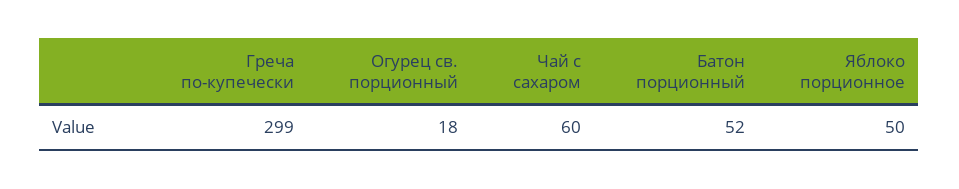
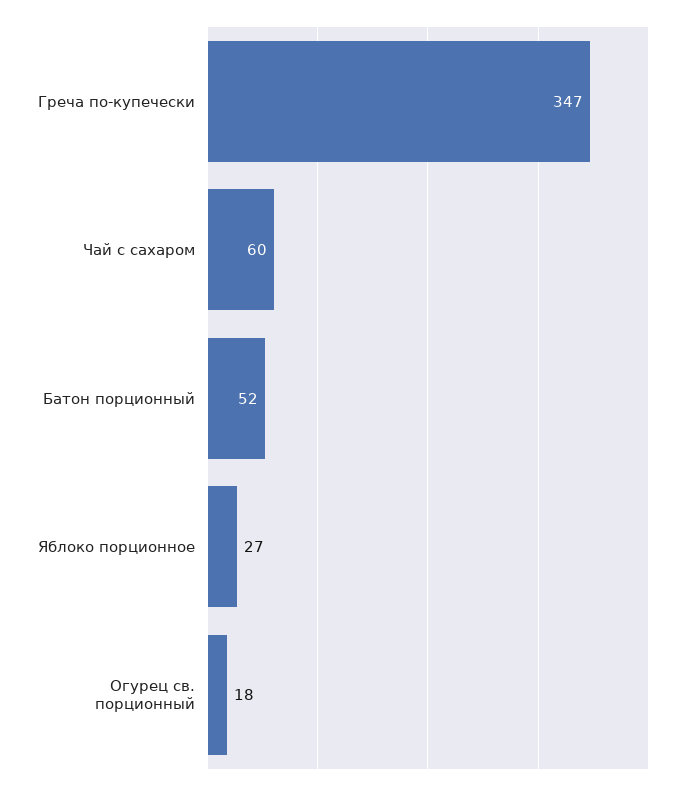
Греча по-купечески: 299 -> 347
Яблоко порционное: 50 -> 27

